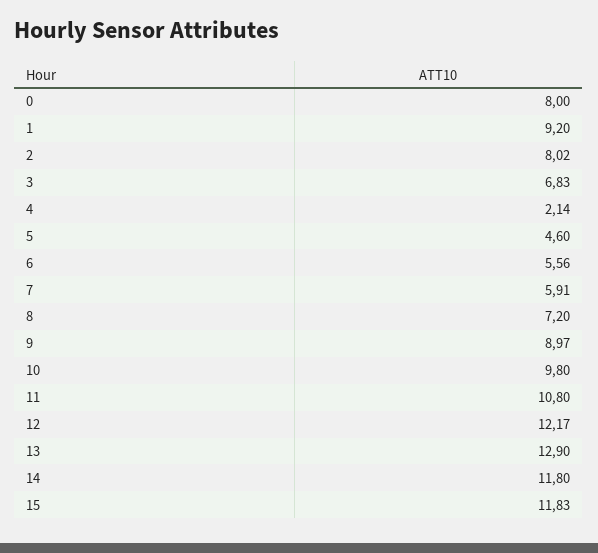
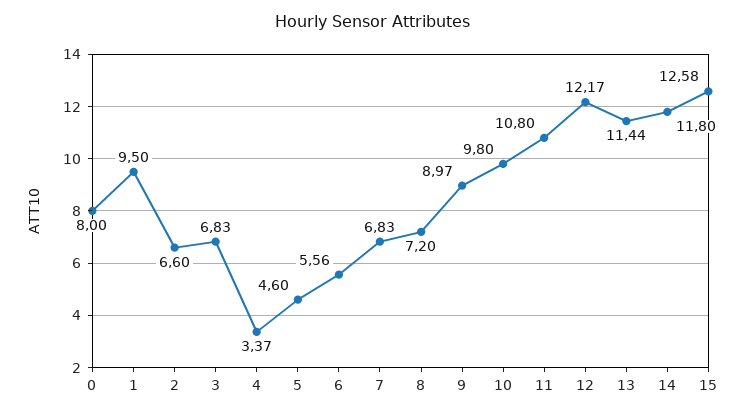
1: 9.2 -> 9.5
2: 8.02 -> 6.6
4: 2.14 -> 3.37
7: 5.91 -> 6.83
13: 12.9 -> 11.44
15: 11.83 -> 12.58

